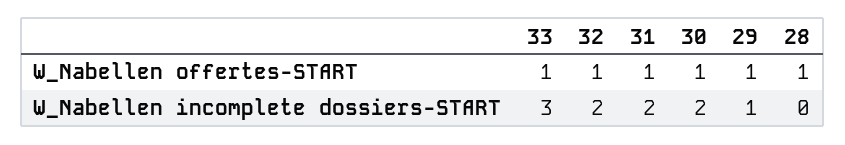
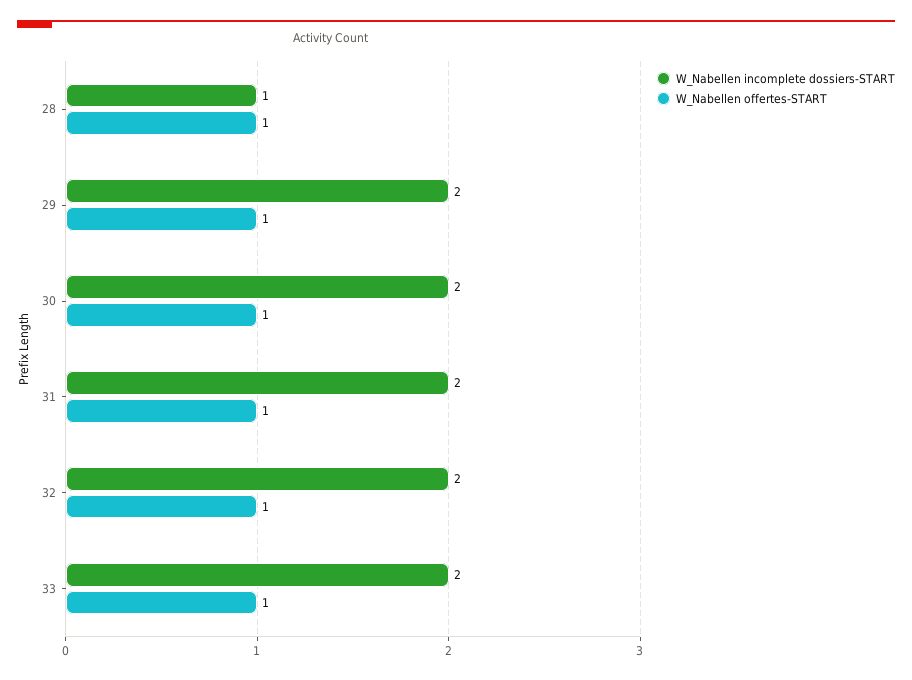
W_Nabellen incomplete dossiers-START, 33: 3 -> 2
W_Nabellen incomplete dossiers-START, 29: 1 -> 2
W_Nabellen incomplete dossiers-START, 28: 0 -> 1

